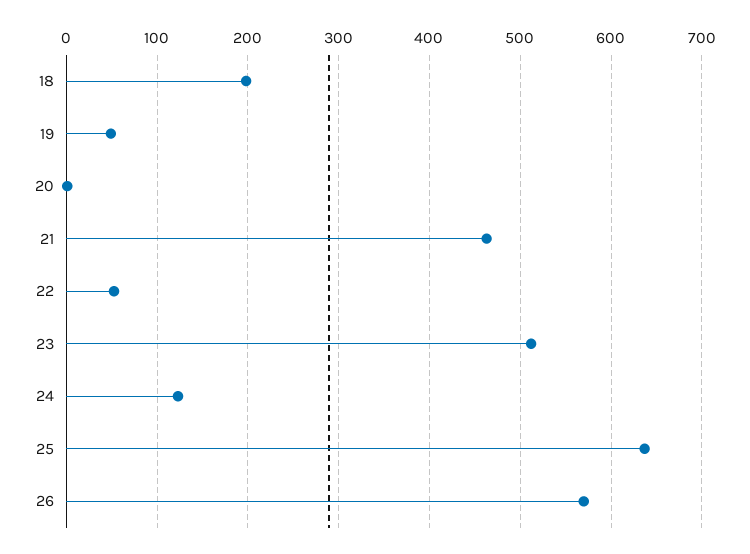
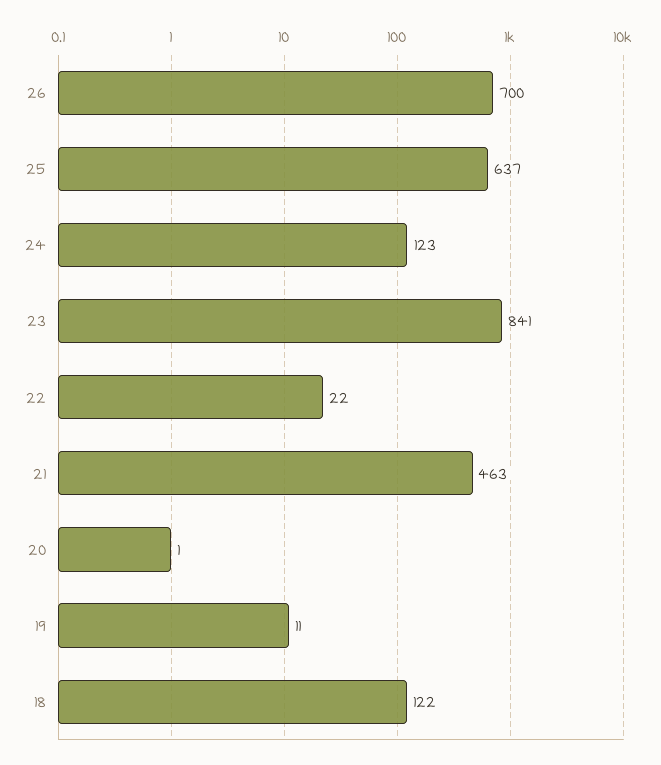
18: 200 -> 122
19: 50 -> 11
22: 50 -> 22
23: 510 -> 841
26: 570 -> 700

